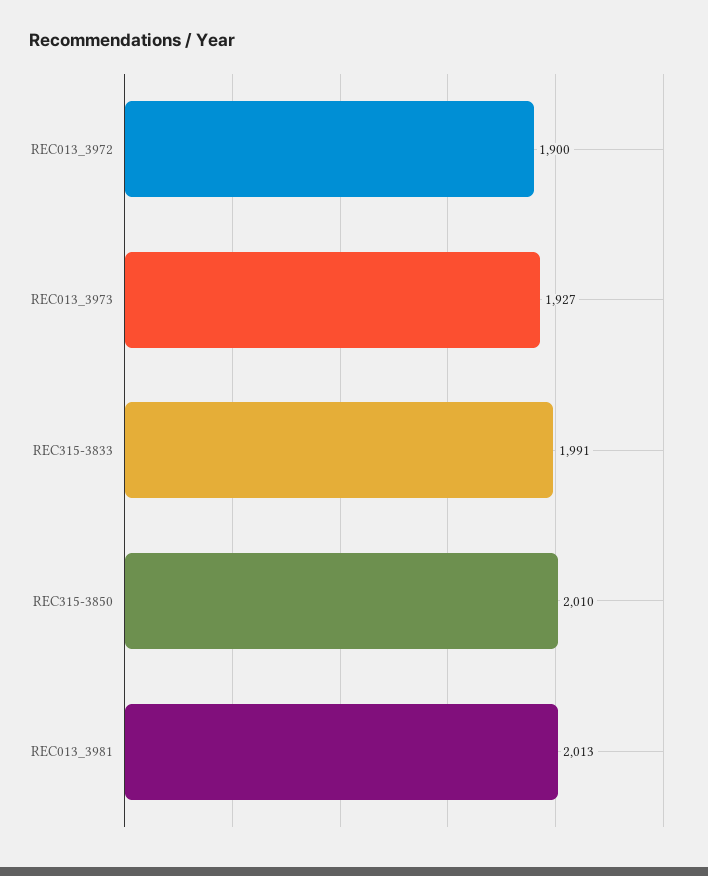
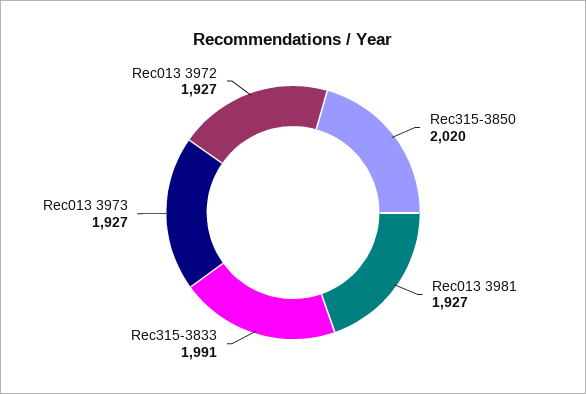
REC013_3972: 1900 -> 1927
REC315-3850: 2010 -> 2020
REC013_3981: 2013 -> 1927

